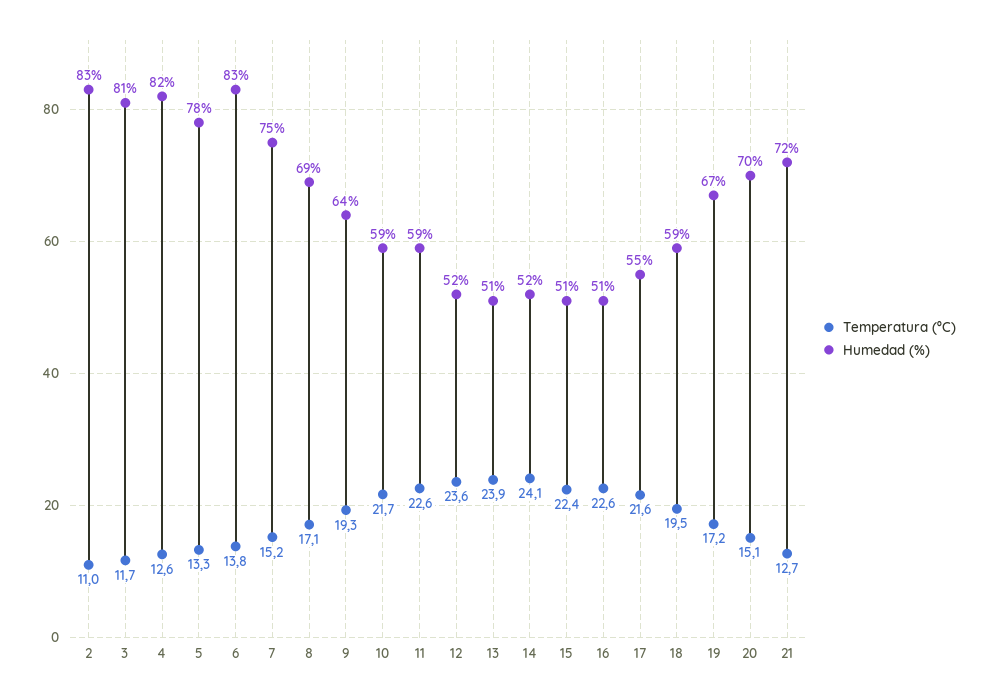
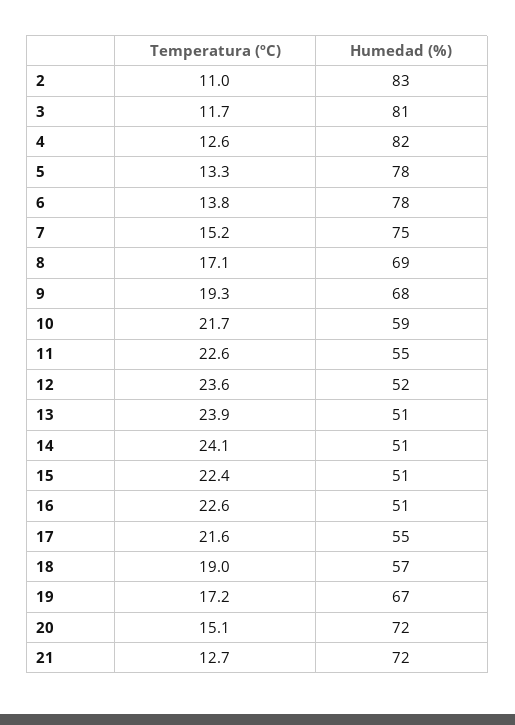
Humedad (%), 6: 83 -> 78
Humedad (%), 9: 64 -> 68
Humedad (%), 11: 59 -> 55
Humedad (%), 14: 52 -> 51
Temperatura (ºC), 18: 19.5 -> 19
Humedad (%), 18: 59 -> 57
Humedad (%), 20: 70 -> 72

